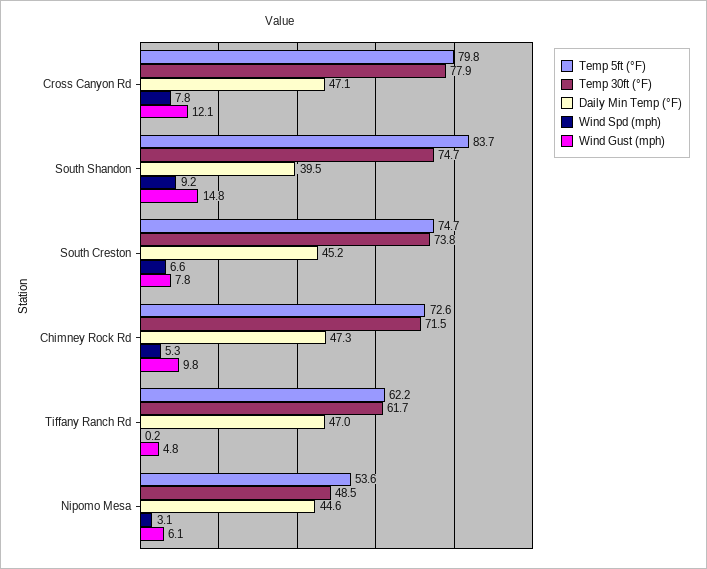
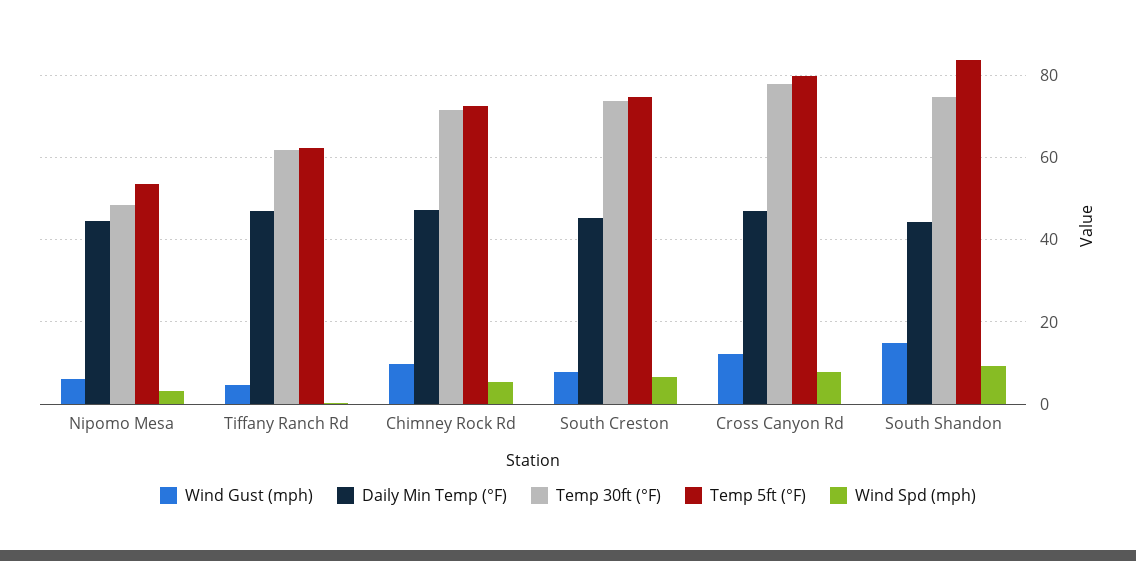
Daily Min Temp (°F), South Shandon: 39.5 -> 44

